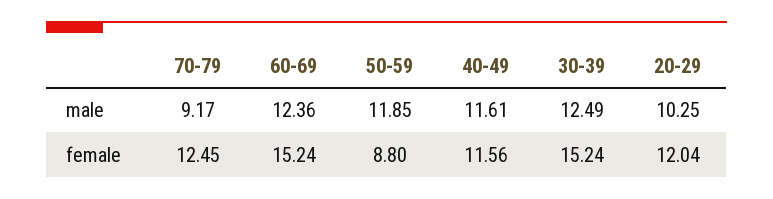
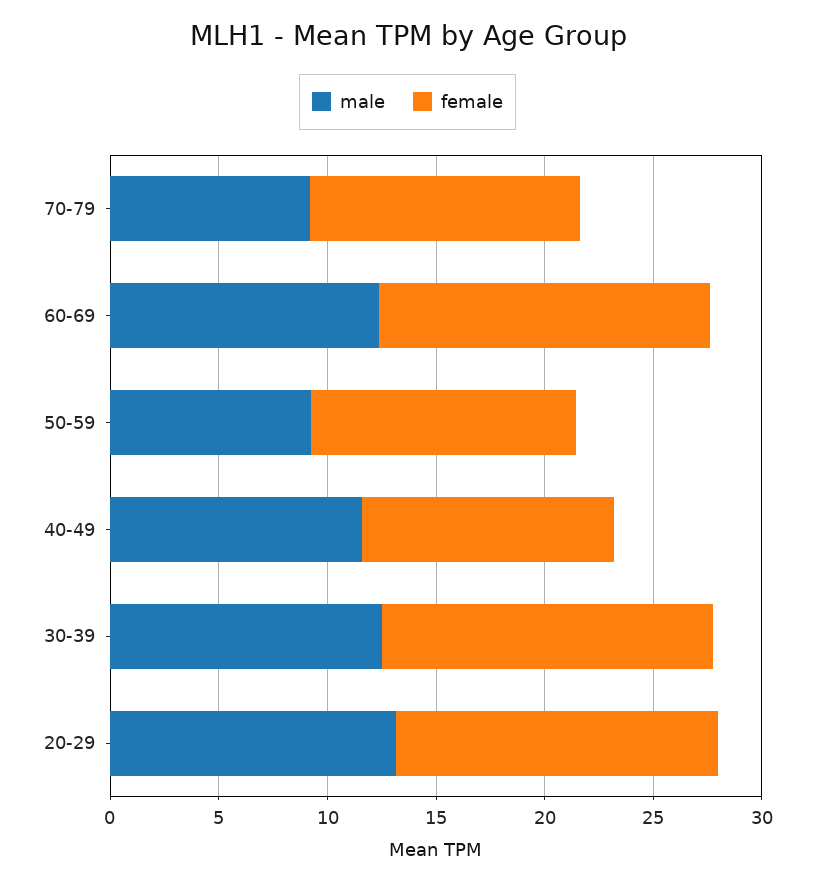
male, 50-59: 11.85 -> 9
male, 20-29: 10.25 -> 13
female, 50-59: 8.8 -> 12
female, 20-29: 12.04 -> 15

